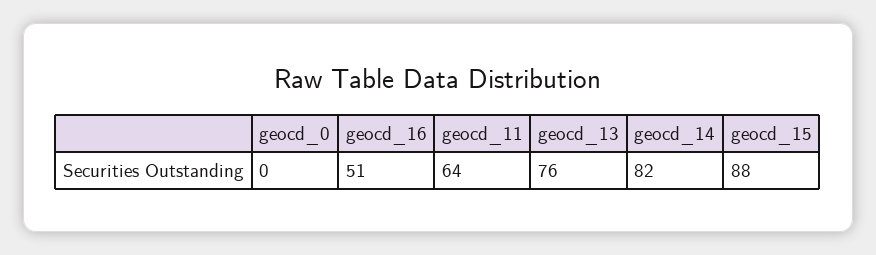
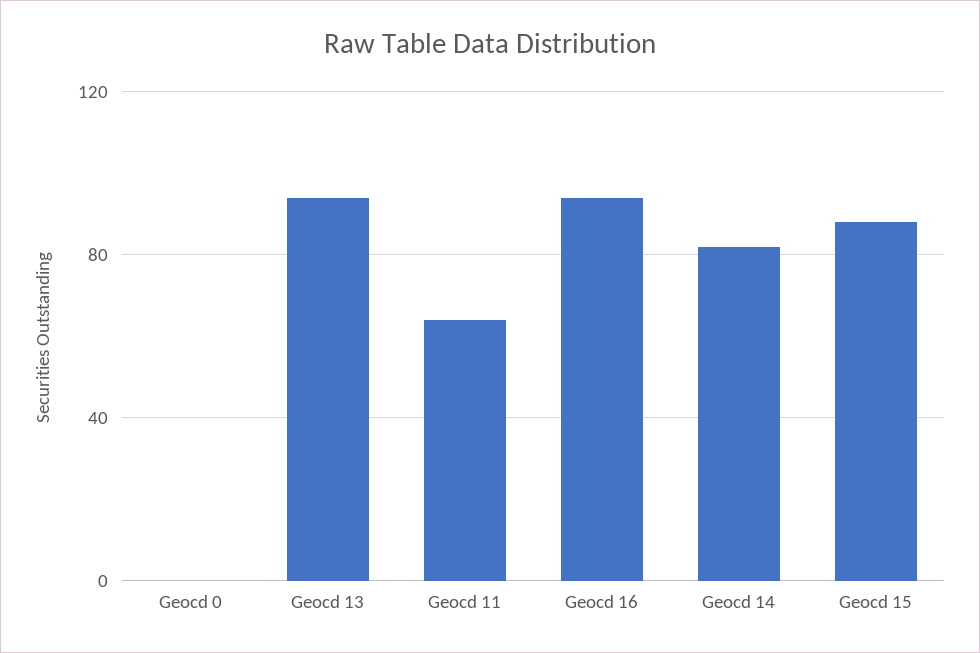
geocd_16: 51 -> 95
geocd_13: 76 -> 95

